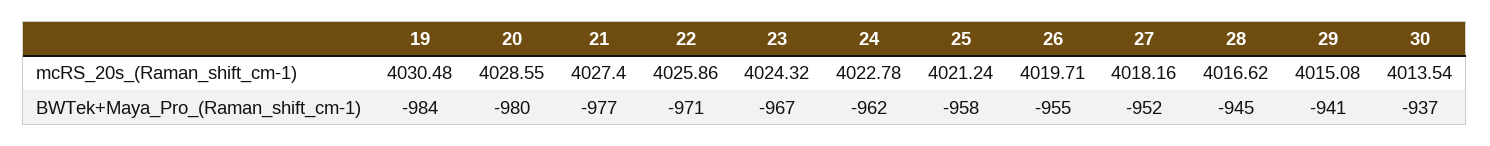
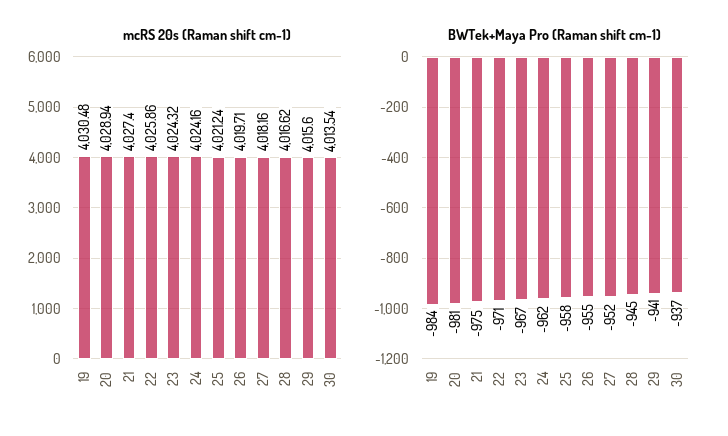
mcRS_20s_(Raman_shift_cm-1), 20: 4028.55 -> 4028.94
mcRS_20s_(Raman_shift_cm-1), 24: 4022.78 -> 4024.16
mcRS_20s_(Raman_shift_cm-1), 29: 4015.08 -> 4015.6
BWTek+Maya_Pro_(Raman_shift_cm-1), 20: -980 -> -981
BWTek+Maya_Pro_(Raman_shift_cm-1), 21: -977 -> -975

